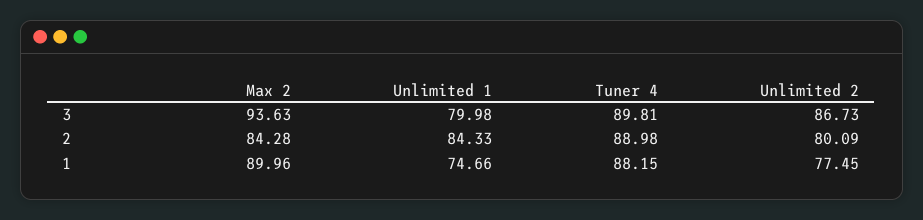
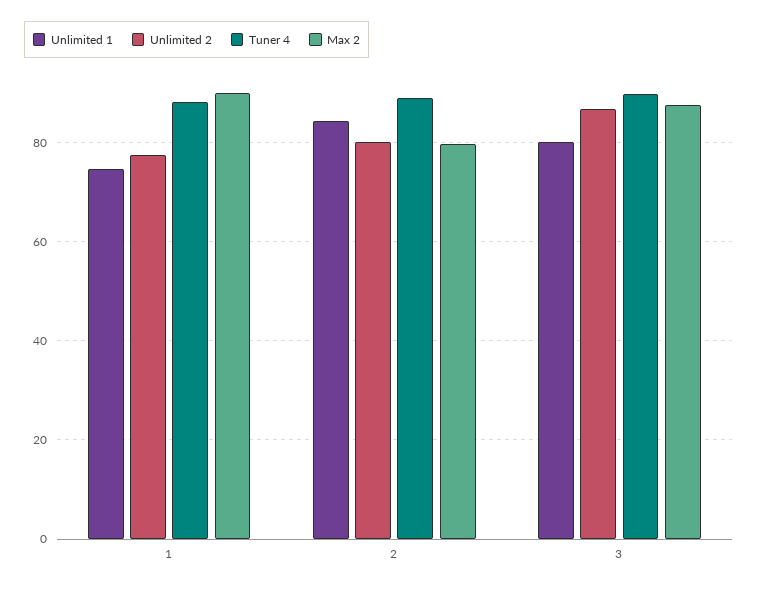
Max 2, 3: 93.63 -> 88
Max 2, 2: 84.28 -> 80

